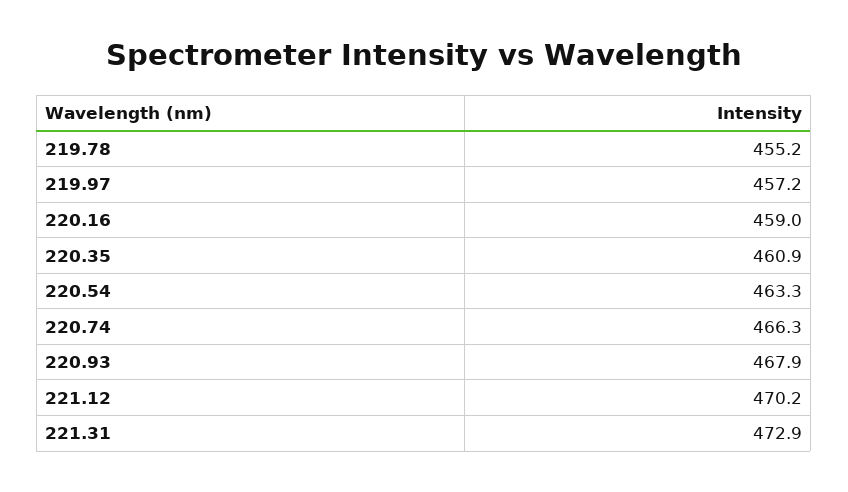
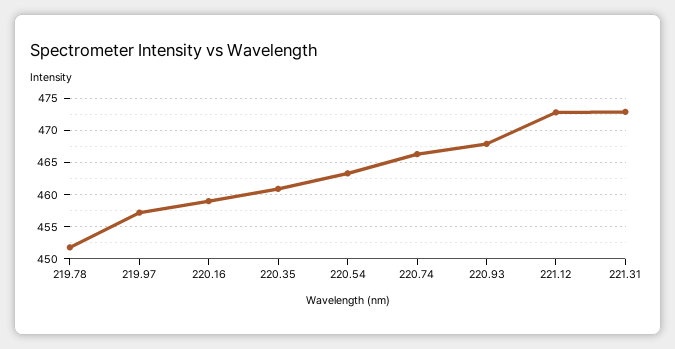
219.78: 455.2 -> 452
221.12: 470.2 -> 473

